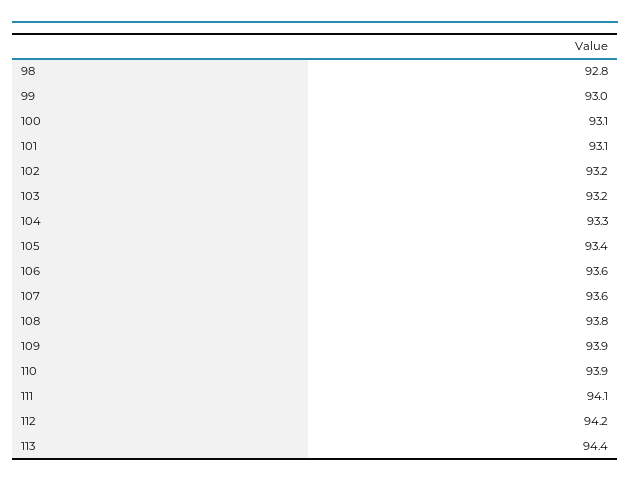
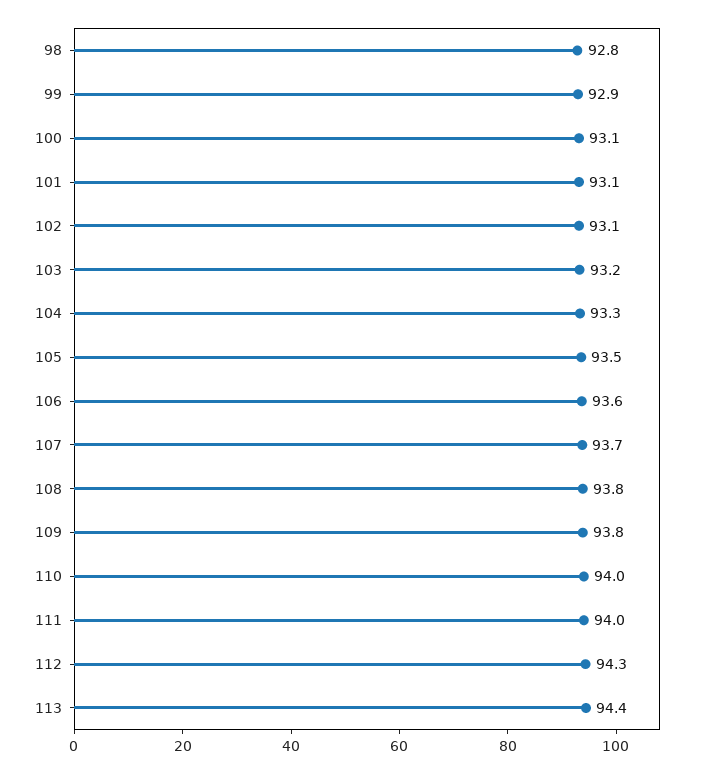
99: 93 -> 92.9
102: 93.2 -> 93.1
105: 93.4 -> 93.5
107: 93.6 -> 93.7
109: 93.9 -> 93.8
110: 93.9 -> 94
111: 94.1 -> 94
112: 94.2 -> 94.3

